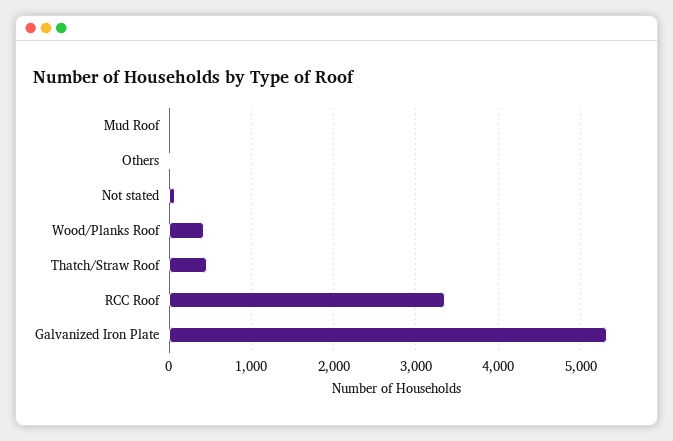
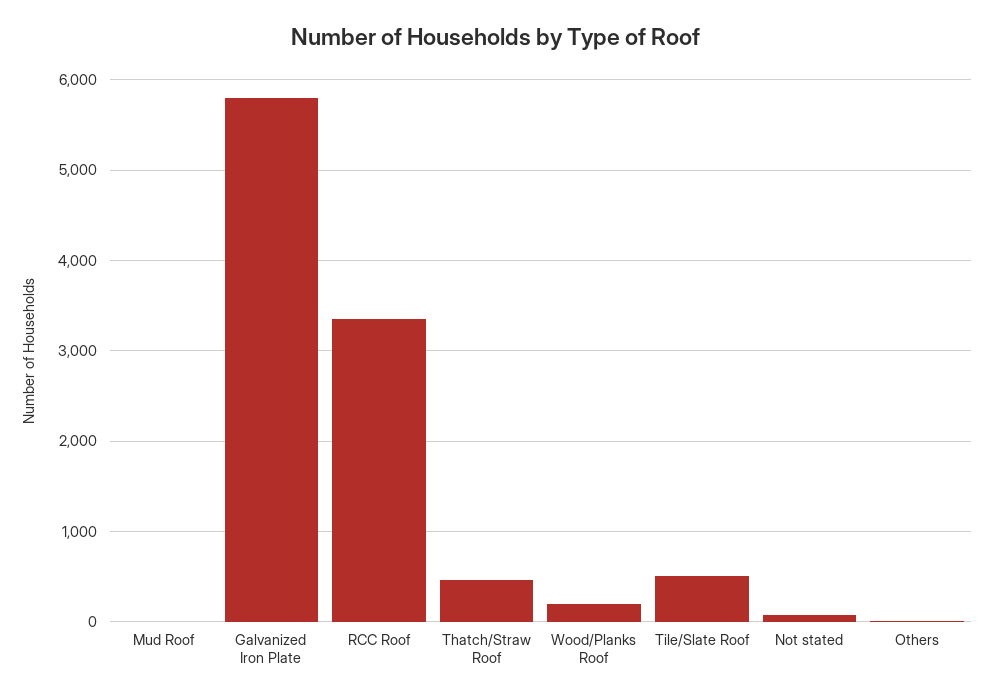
Wood/Planks Roof: 400 -> 200
Galvanized Iron Plate: 5300 -> 5800
Tile/Slate Roof: none -> 500

